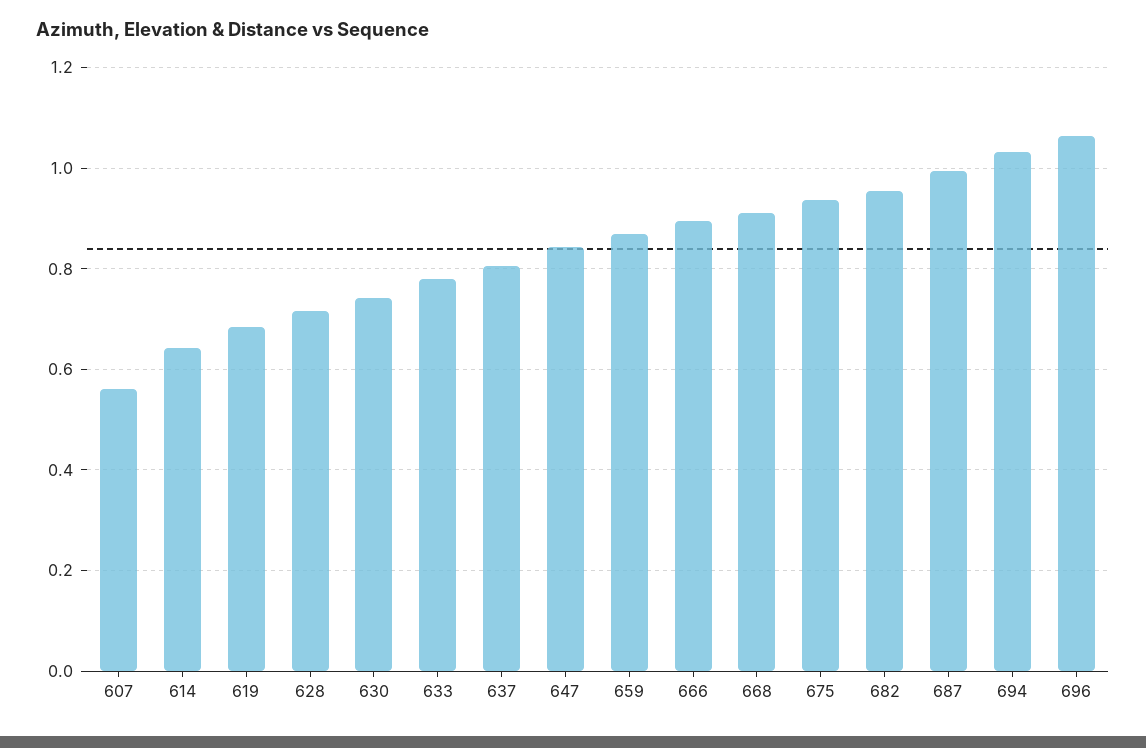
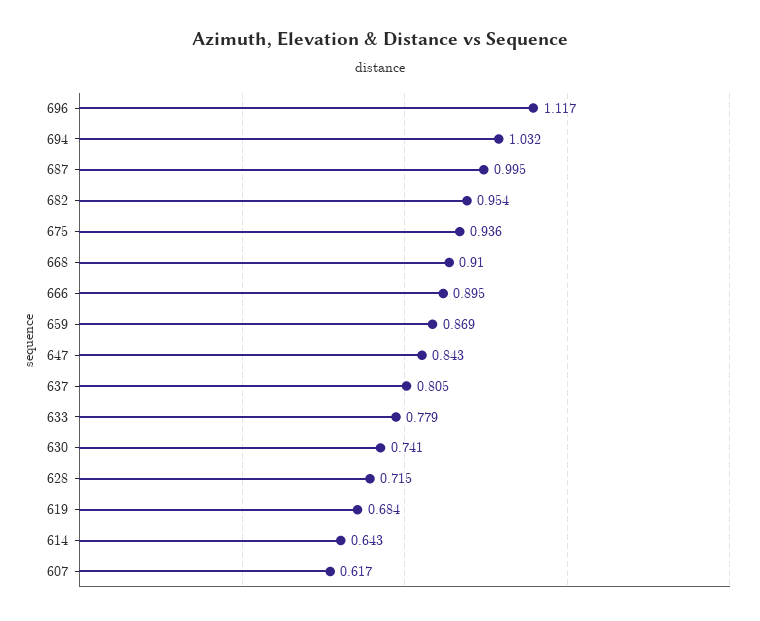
607: 0.56 -> 0.617
696: 1.06 -> 1.117

